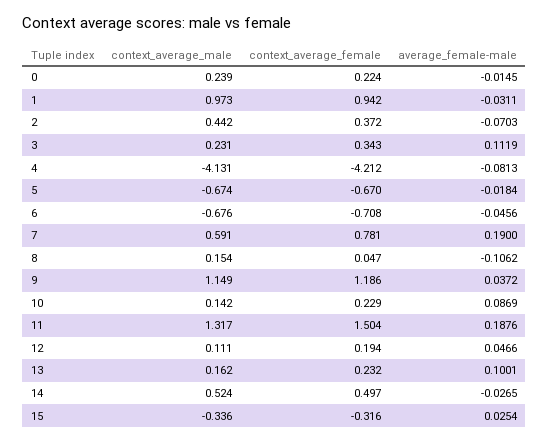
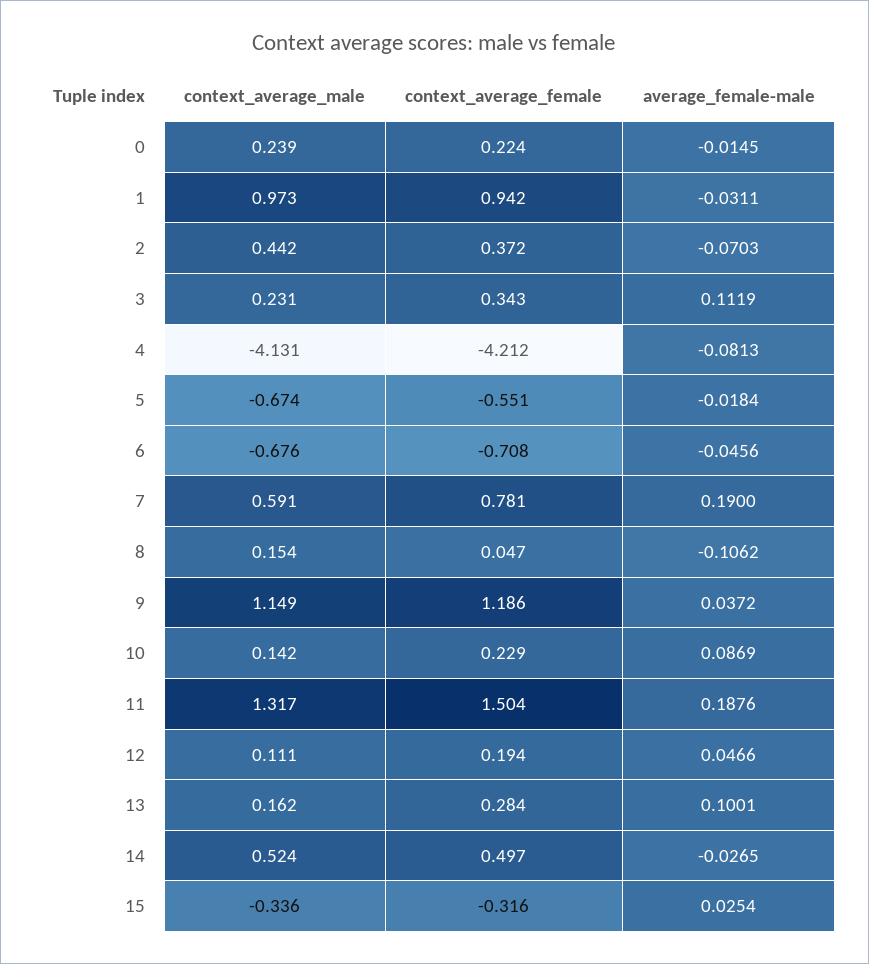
context_average_female, 5: -0.67 -> -0.551
context_average_female, 13: 0.232 -> 0.284

